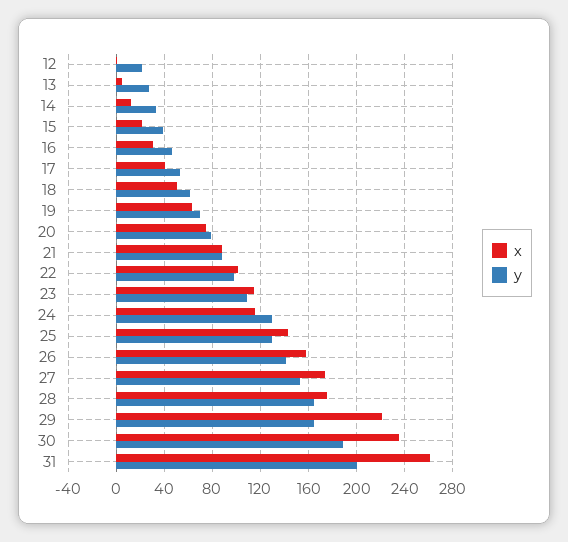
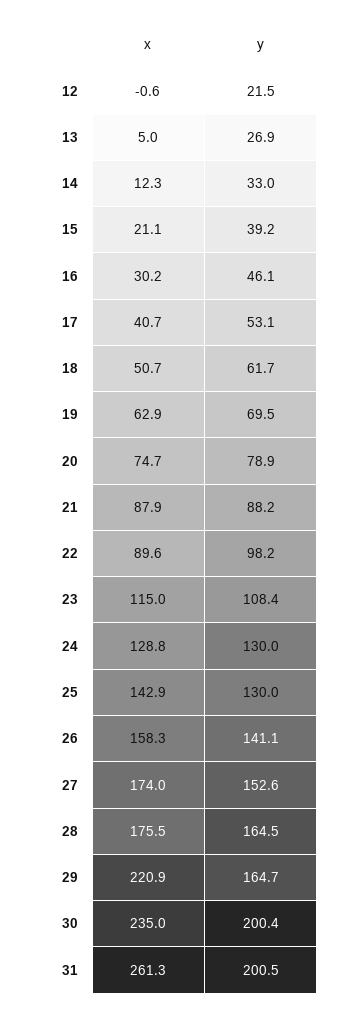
x, 22: 100 -> 89.6
x, 24: 115 -> 128.8
y, 30: 190 -> 200.4

